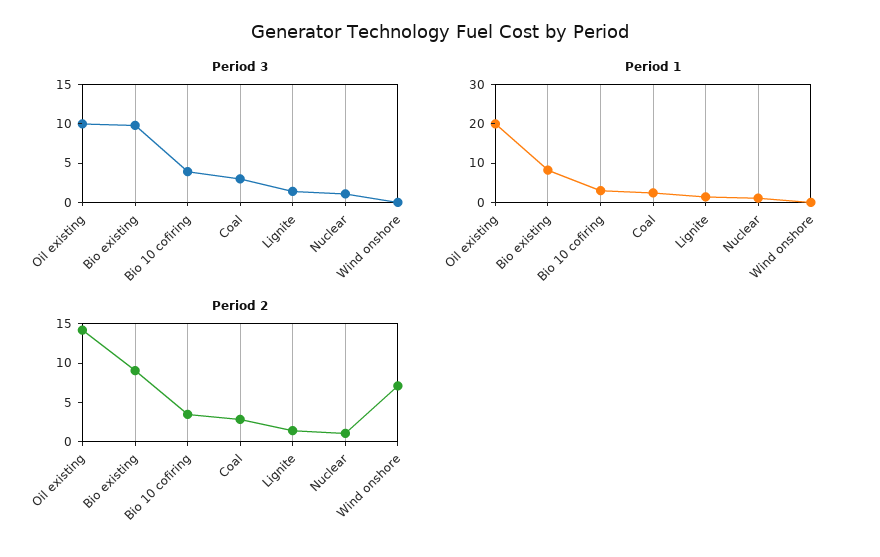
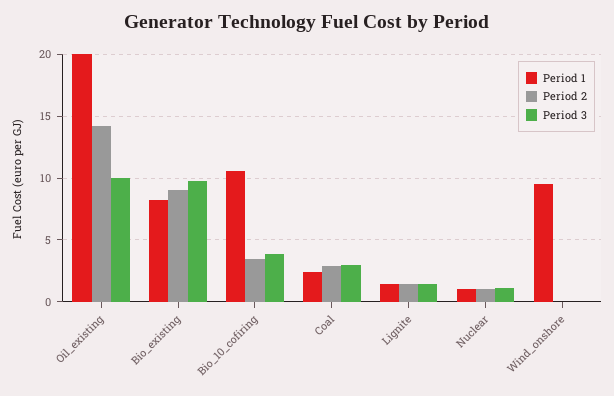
Period 1, Bio 10 cofiring: 2.5 -> 10.5
Period 1, Wind onshore: 0 -> 9.5
Period 2, Wind onshore: 7.5 -> 0

